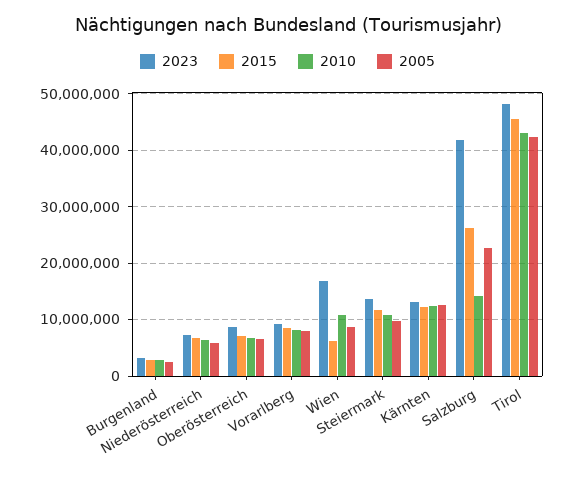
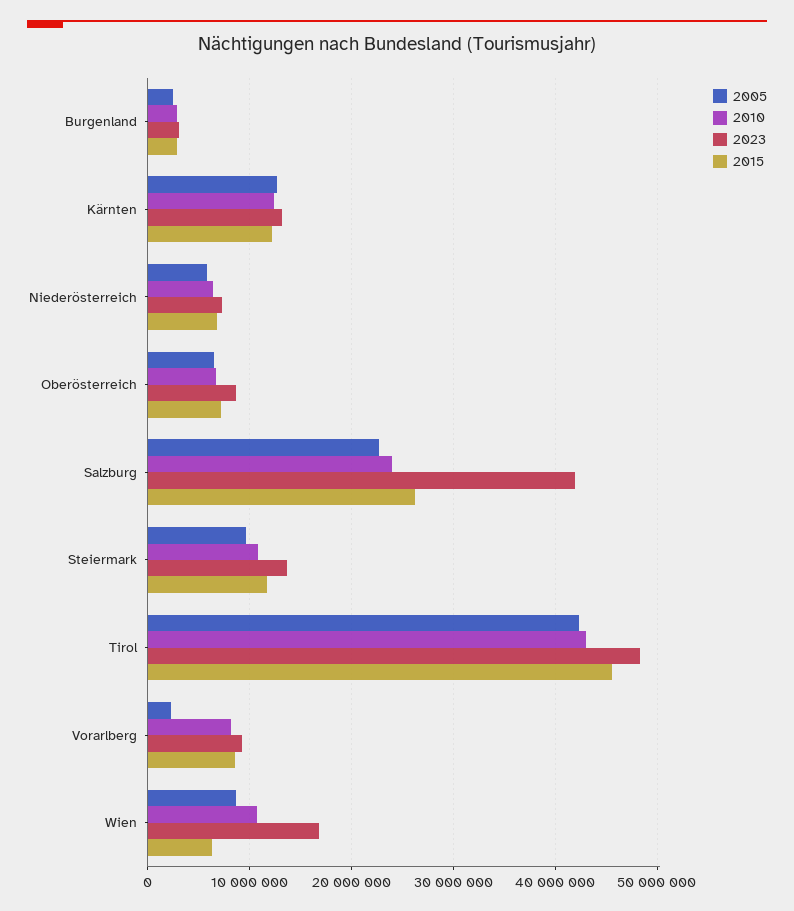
2005, Vorarlberg: 8000000 -> 2000000
2010, Salzburg: 14000000 -> 24000000

